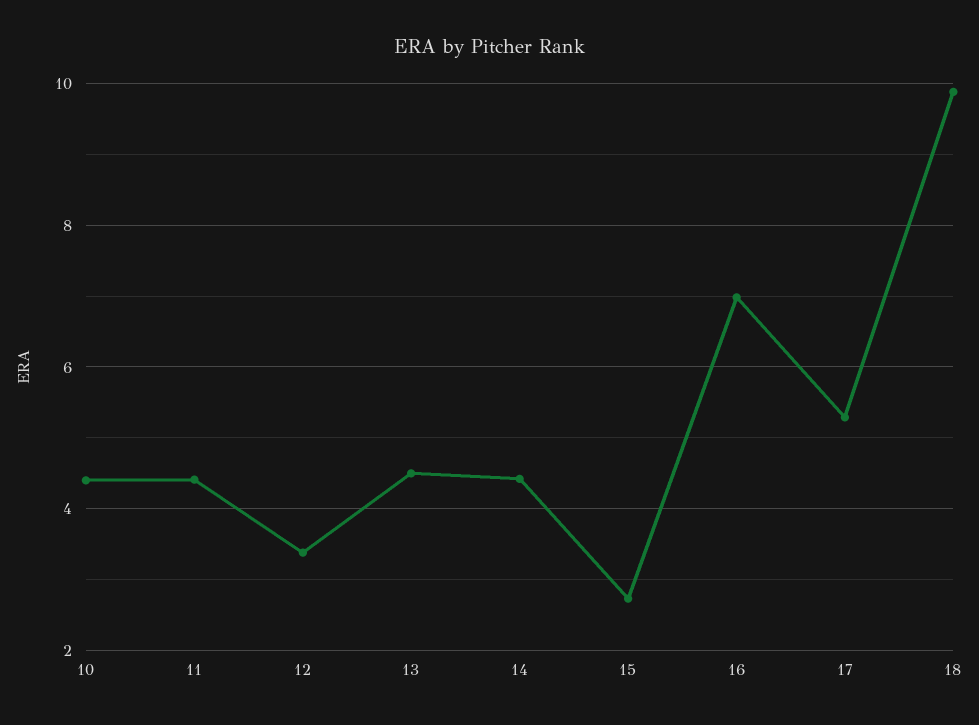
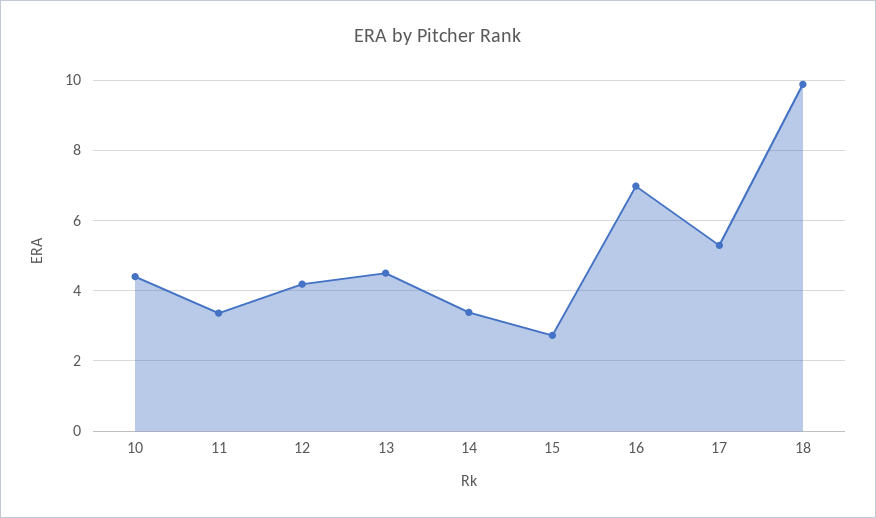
11: 4.4 -> 3.4
12: 3.4 -> 4.2
14: 4.4 -> 3.4

